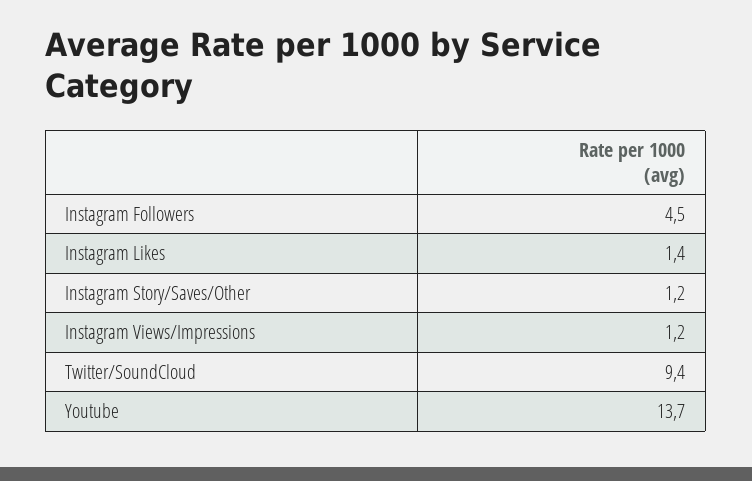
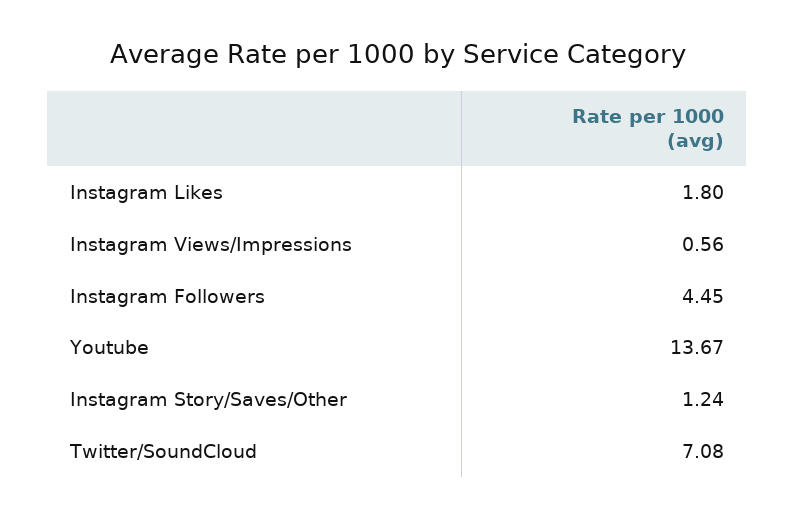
Instagram Likes: 1.4 -> 1.8
Instagram Views/Impressions: 1.2 -> 0.56
Twitter/SoundCloud: 9.4 -> 7.08

